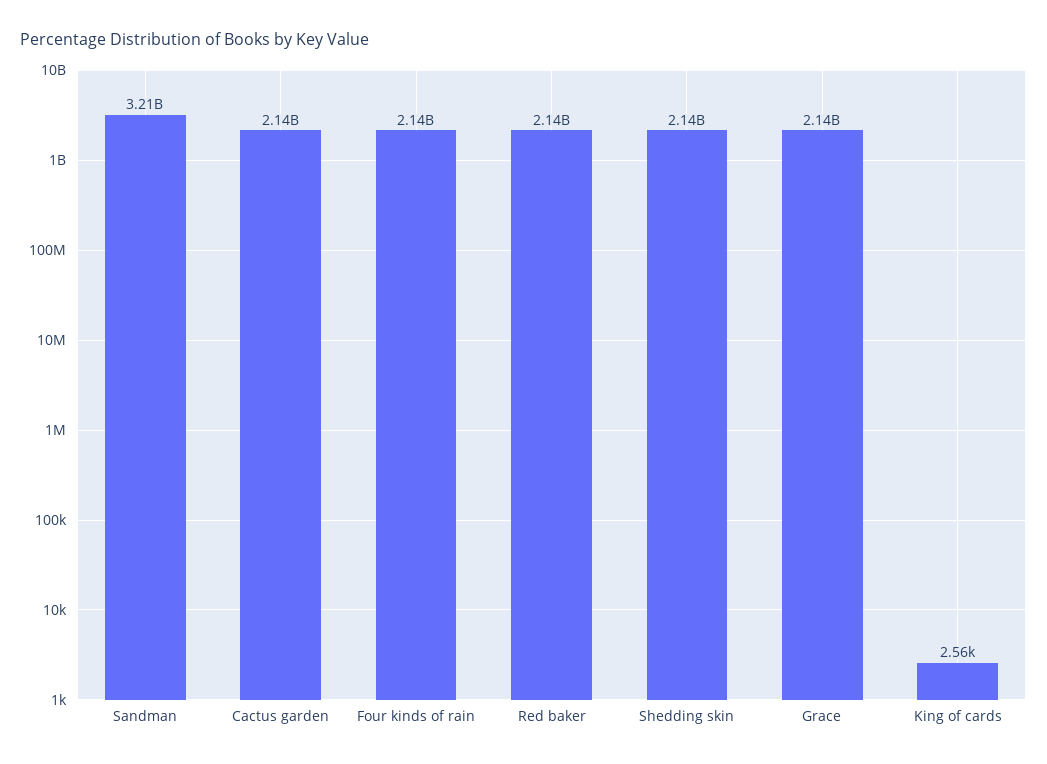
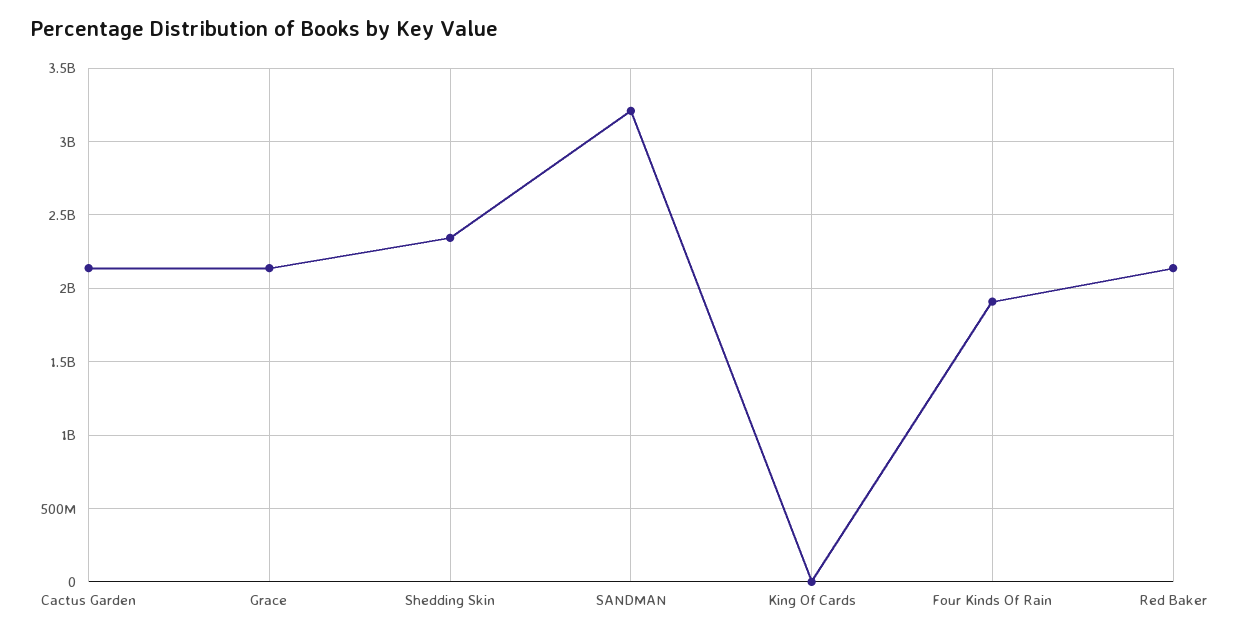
Four kinds of rain: 2140000000 -> 1900000000
Shedding skin: 2140000000 -> 2350000000

